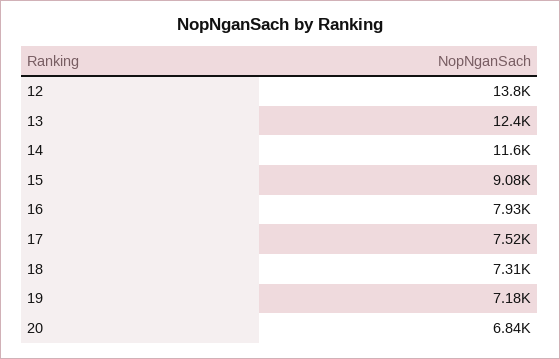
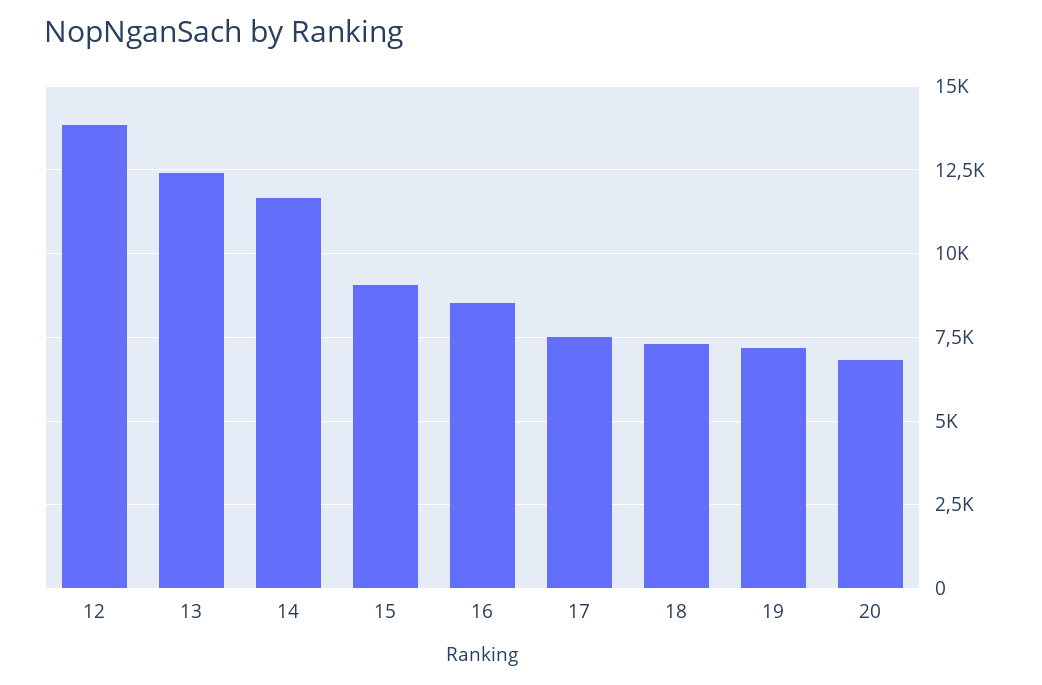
16: 7930 -> 8500

